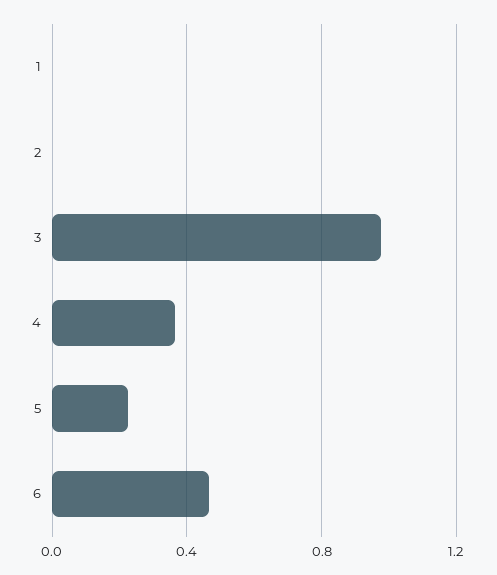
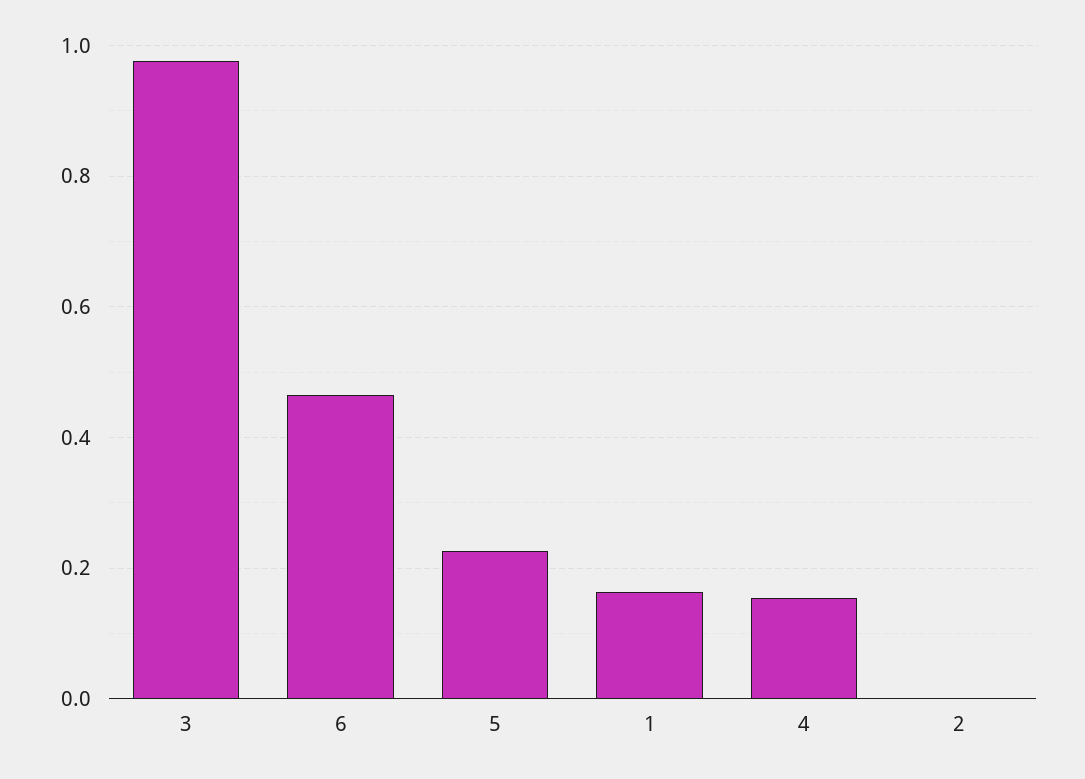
1: 0 -> 0.16
4: 0.35 -> 0.16

